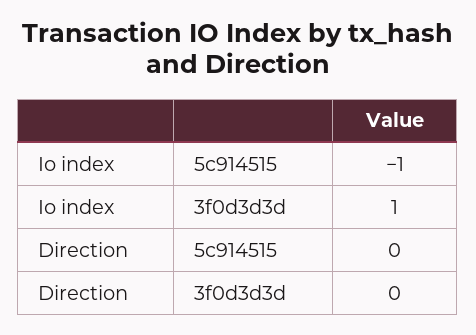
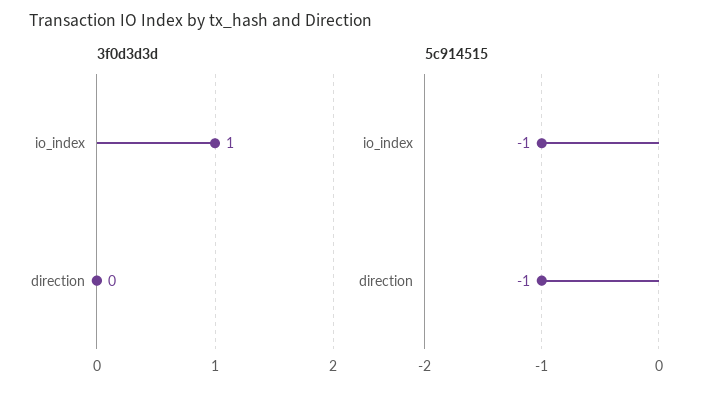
5c914515, Direction: 0 -> -1

